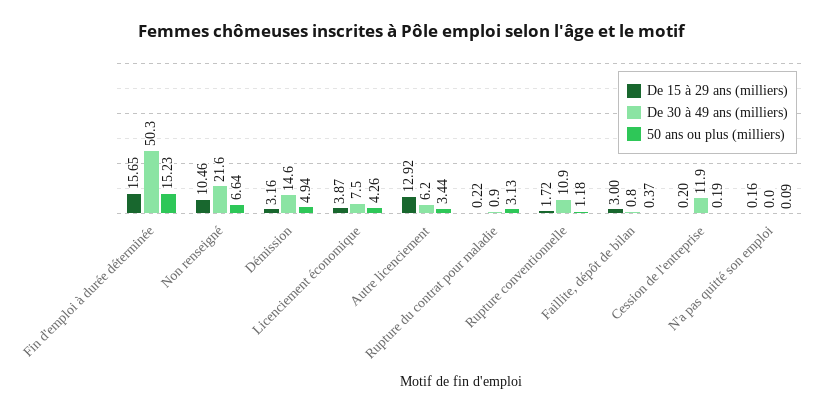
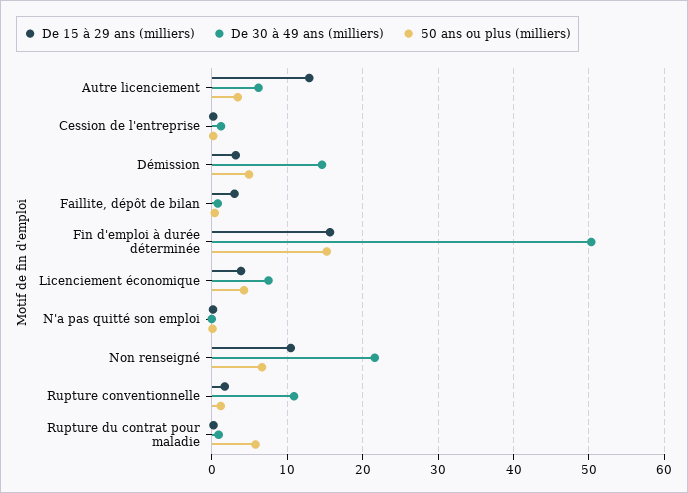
50 ans ou plus (milliers), Rupture du contrat pour maladie: 3.13 -> 6
De 30 à 49 ans (milliers), Cession de l'entreprise: 11.9 -> 1

